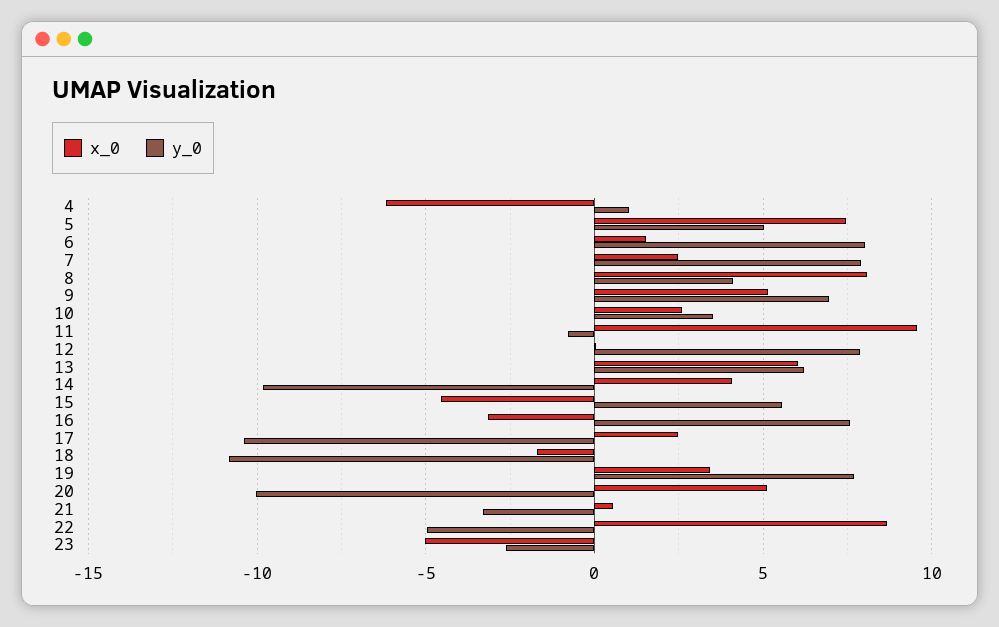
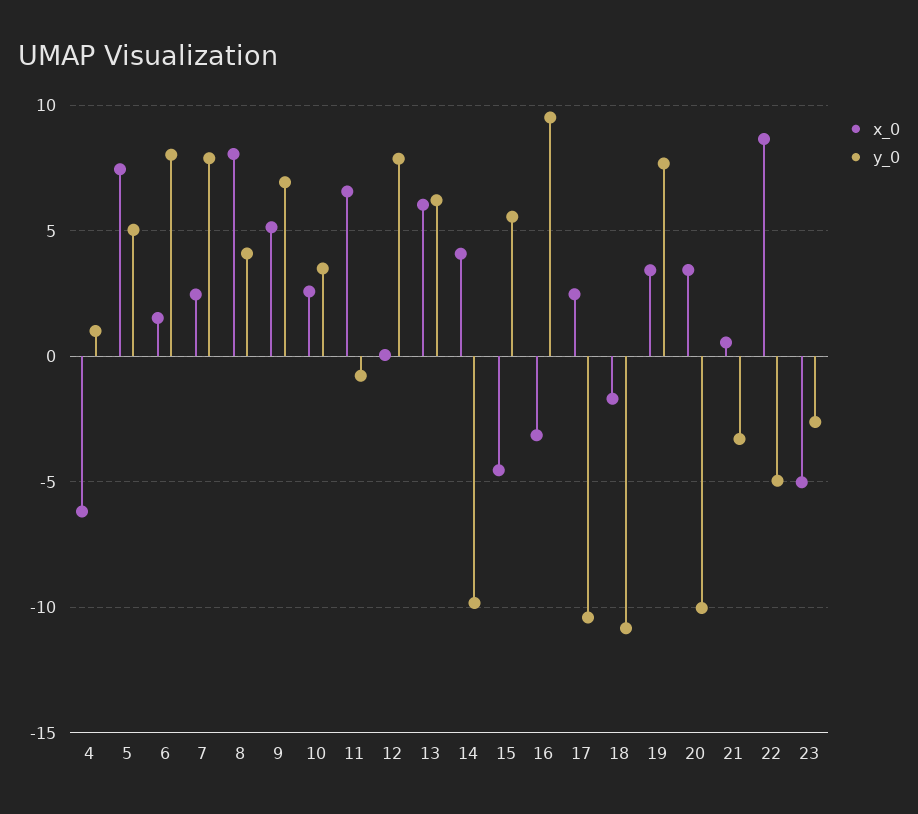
x_0, 11: 9.5 -> 6.5
y_0, 16: 7.5 -> 9.5
x_0, 20: 5 -> 3.5

